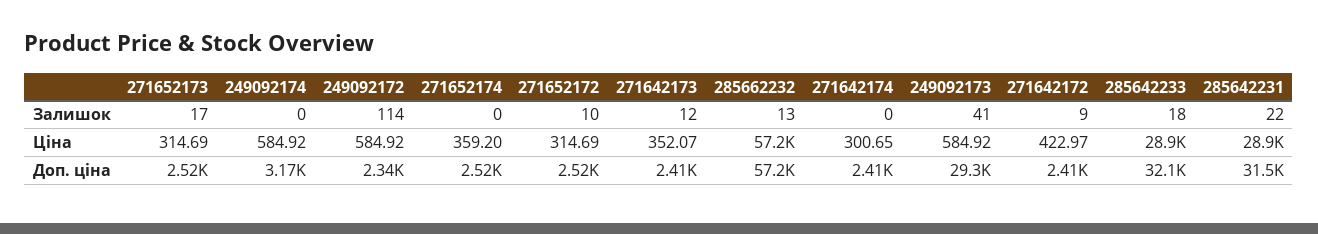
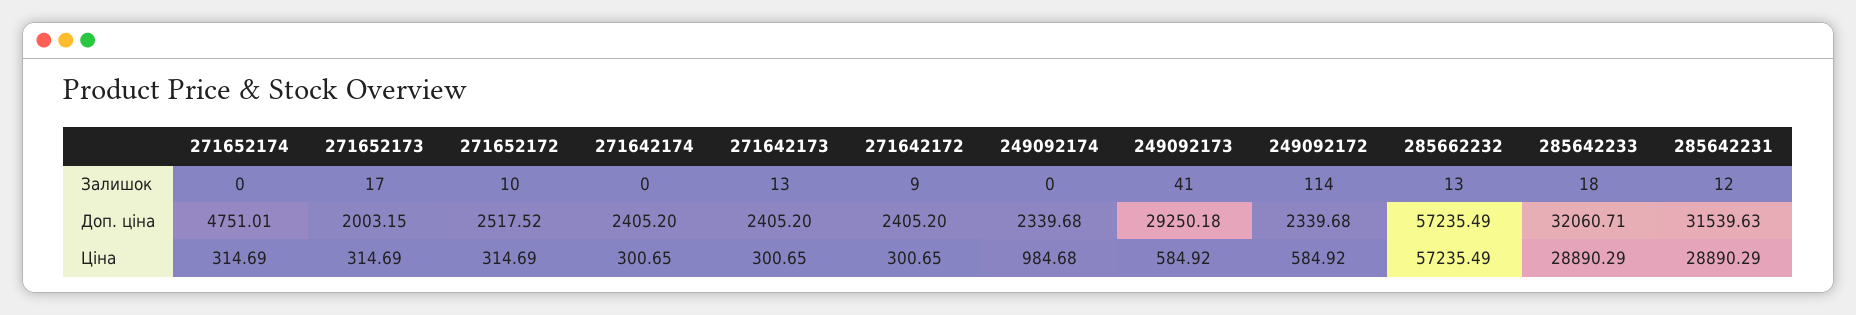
271642173, Залишок: 12 -> 13
285642231, Залишок: 22 -> 12
249092174, Ціна: 584.92 -> 984.68
271652174, Ціна: 359.2 -> 314.69
271642173, Ціна: 352.07 -> 300.65
271642172, Ціна: 422.97 -> 300.65
271652173, Доп. ціна: 2520 -> 2003.15
249092174, Доп. ціна: 3170 -> 2339.68
271652174, Доп. ціна: 2520 -> 4751.01

